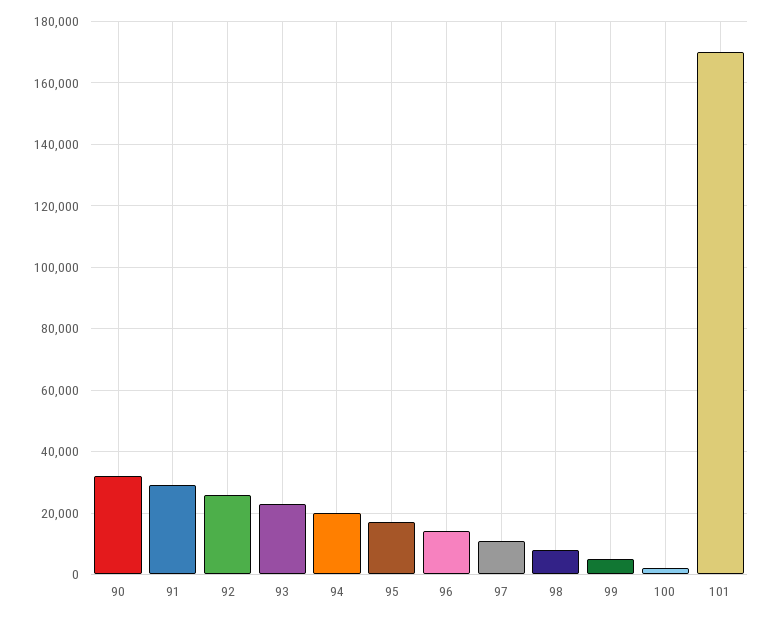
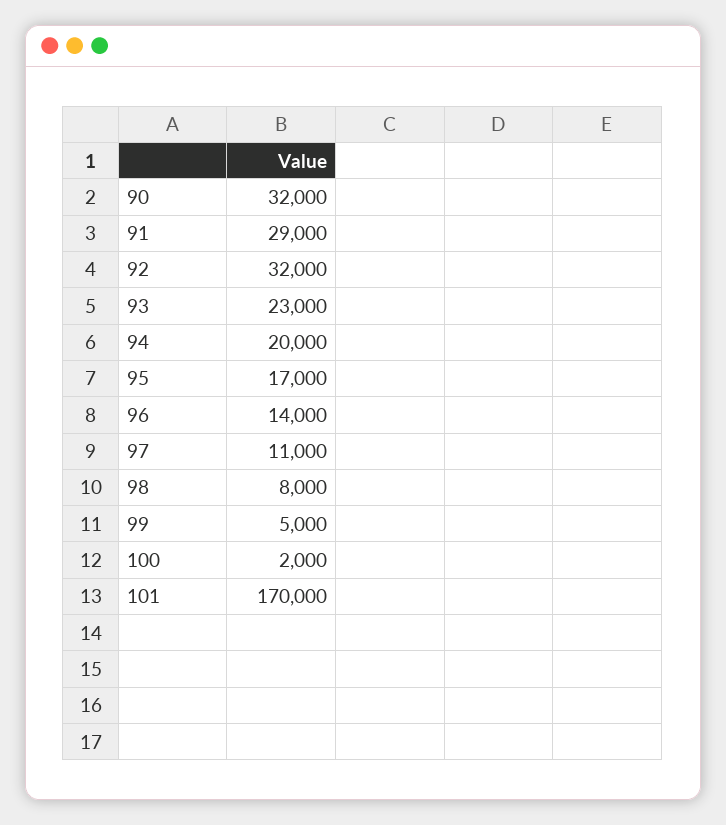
92: 26000 -> 32000

